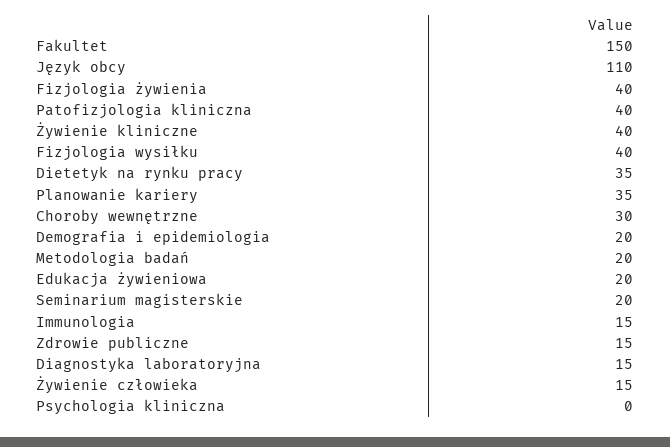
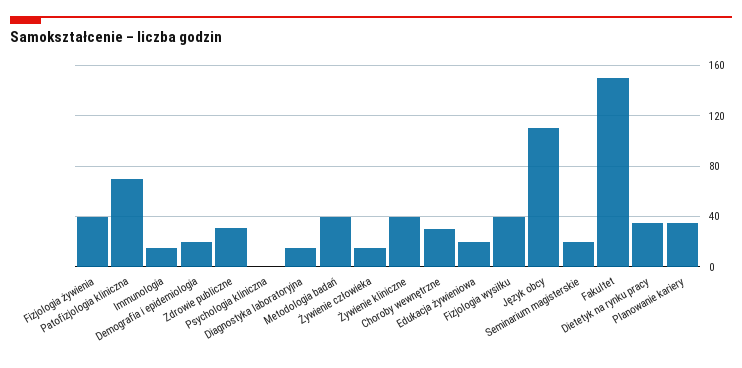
Patofizjologia kliniczna: 40 -> 70
Metodologia badań: 20 -> 40
Zdrowie publiczne: 15 -> 30

